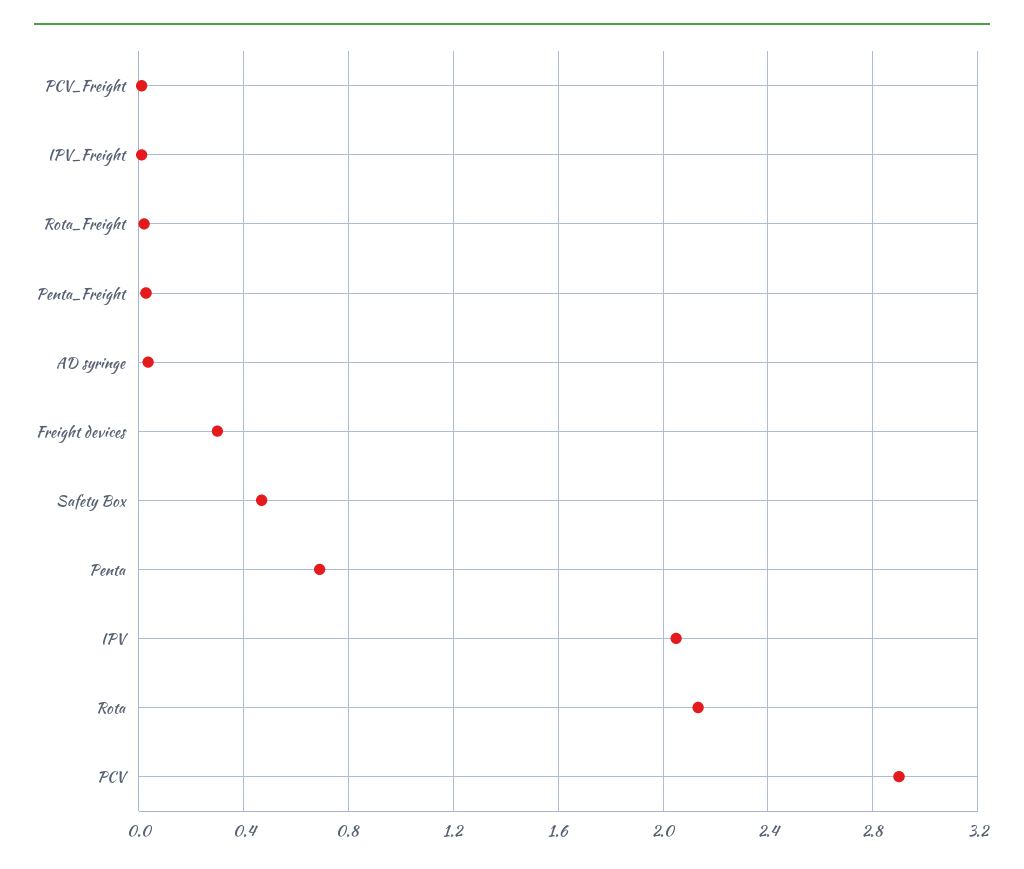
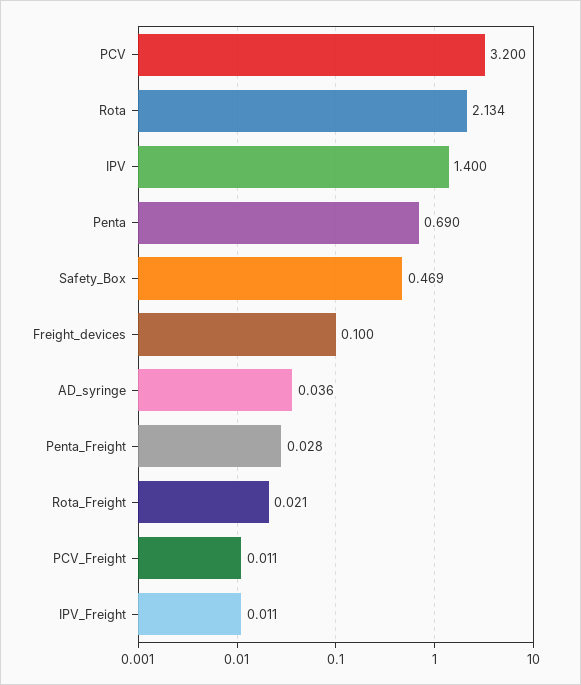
Freight devices: 0.3 -> 0.1
IPV: 2.05 -> 1.4
PCV: 2.9 -> 3.2

